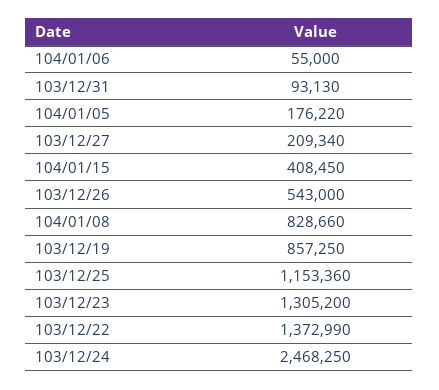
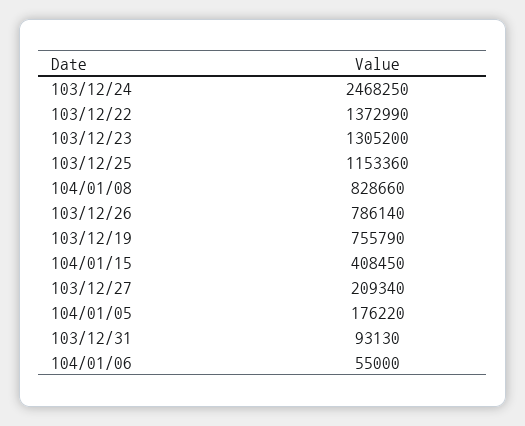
103/12/26: 543000 -> 786140
103/12/19: 857250 -> 755790

